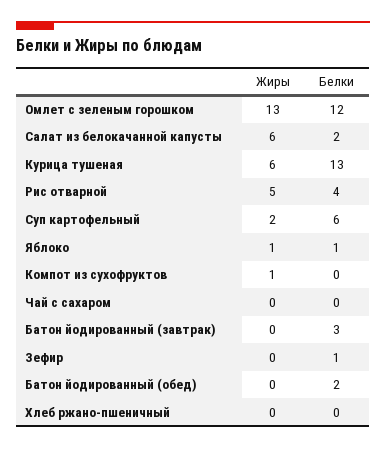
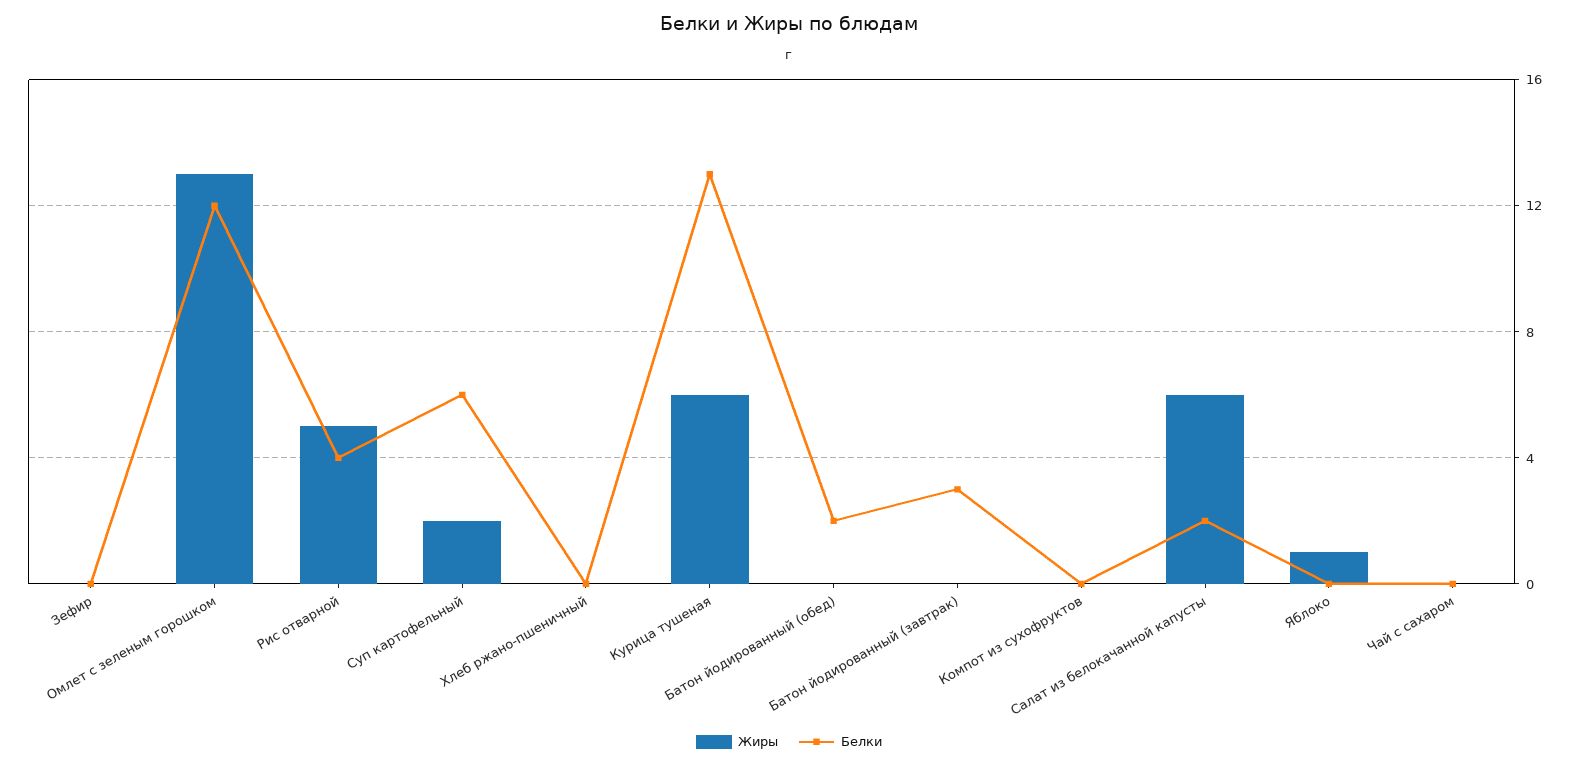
Белки, Яблоко: 1 -> 0
Жиры, Компот из сухофруктов: 1 -> 0
Белки, Зефир: 1 -> 0

